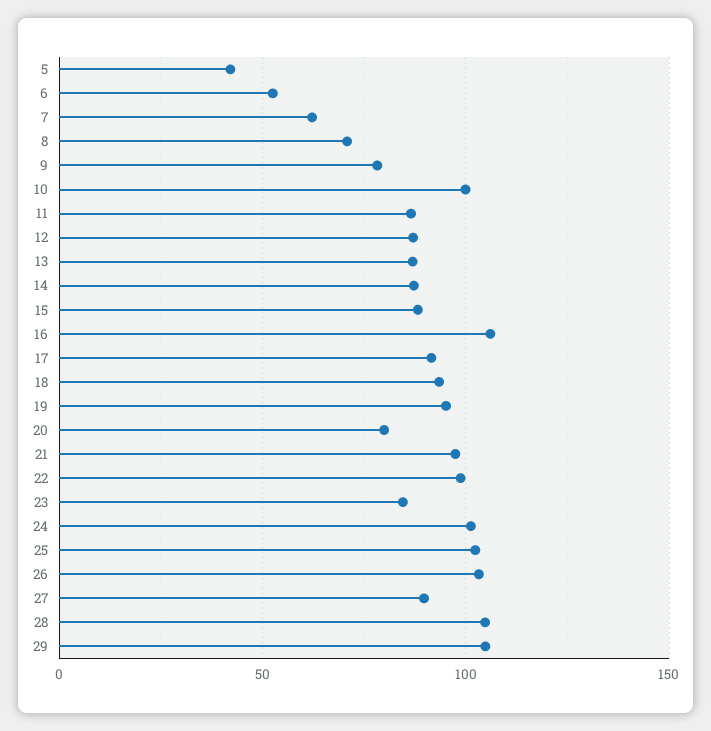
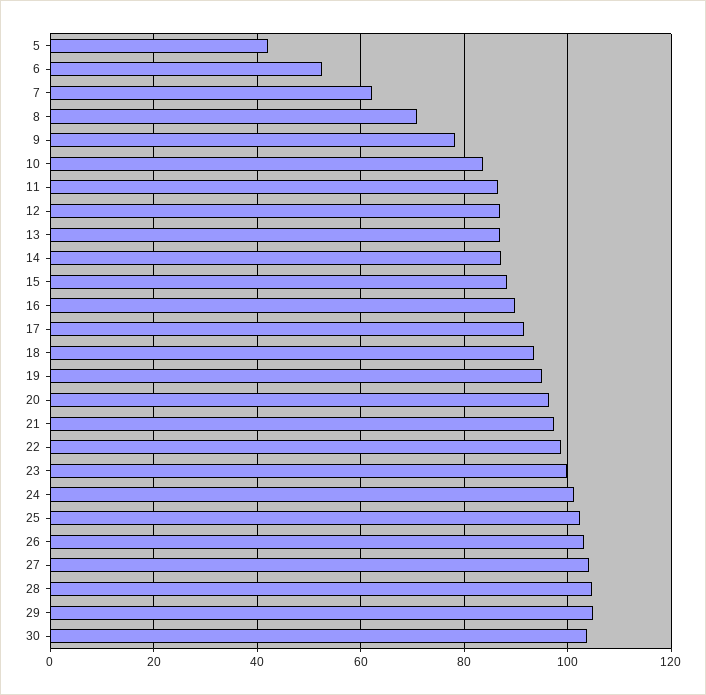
10: 100 -> 84
16: 105 -> 90
20: 80 -> 96
23: 85 -> 100
27: 90 -> 104
30: none -> 104

